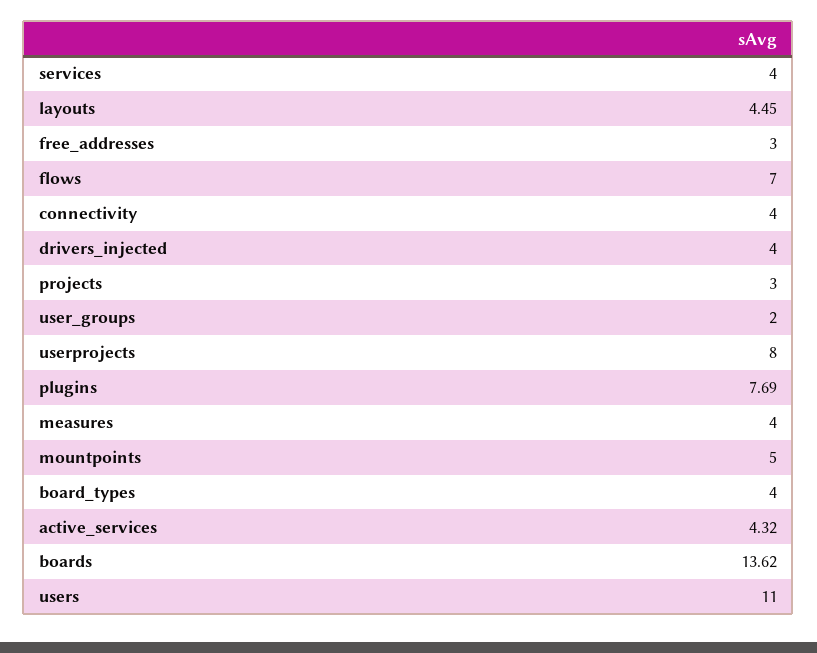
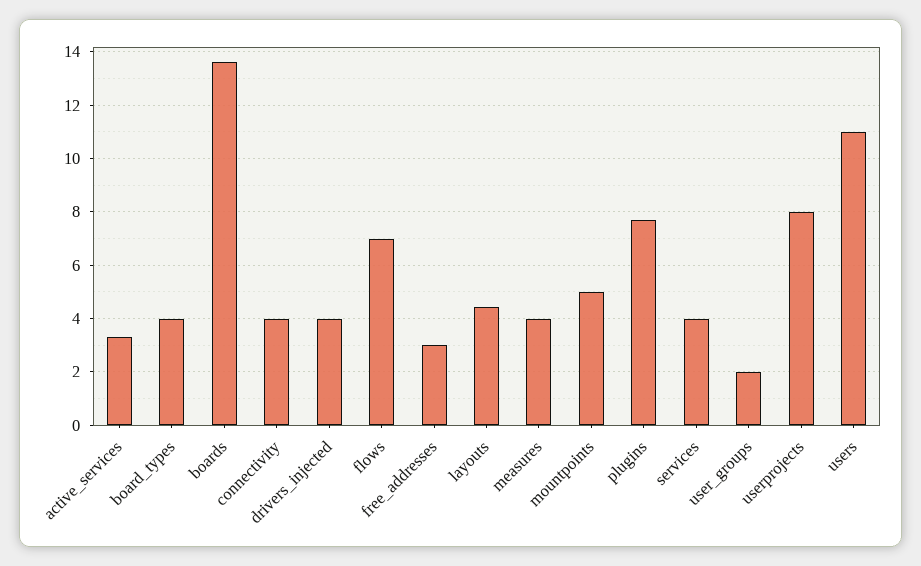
projects: 3 -> none
active_services: 4.32 -> 3.25

